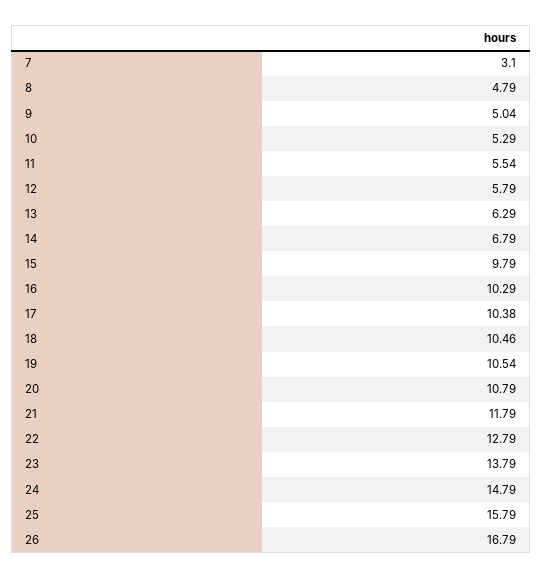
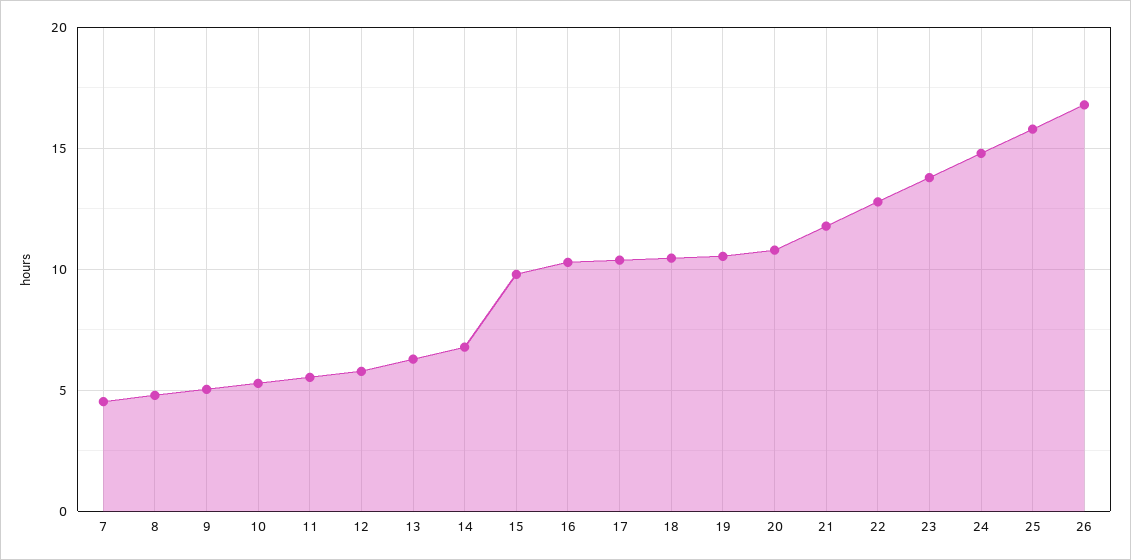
7: 3.1 -> 4.5

